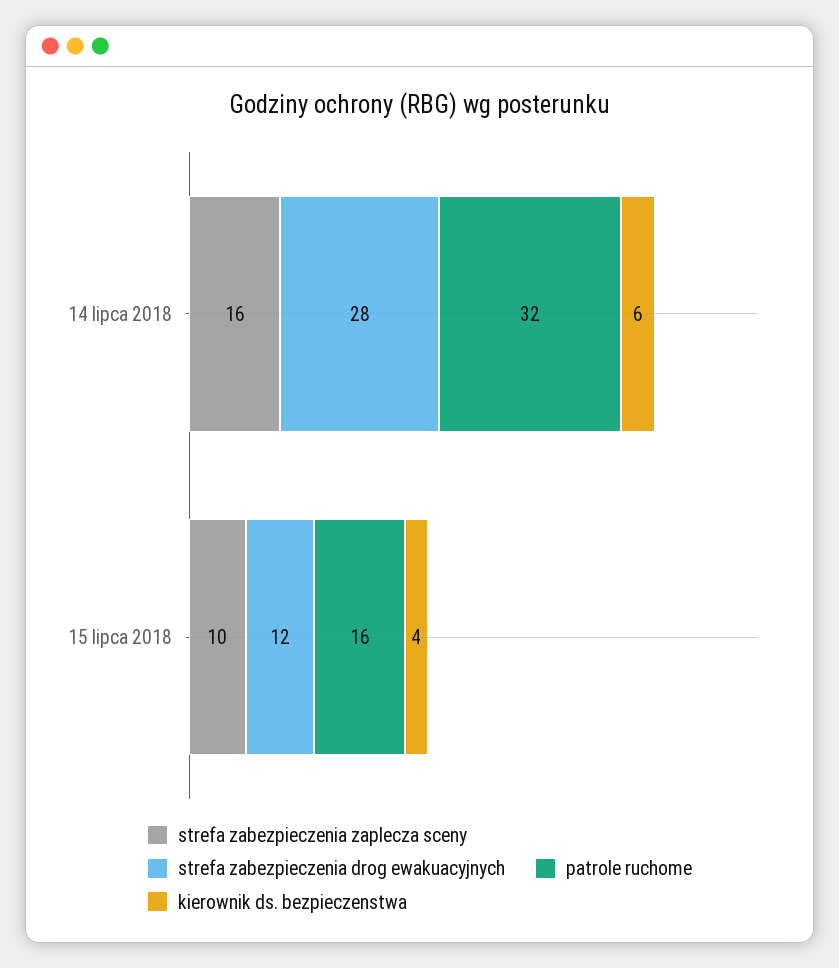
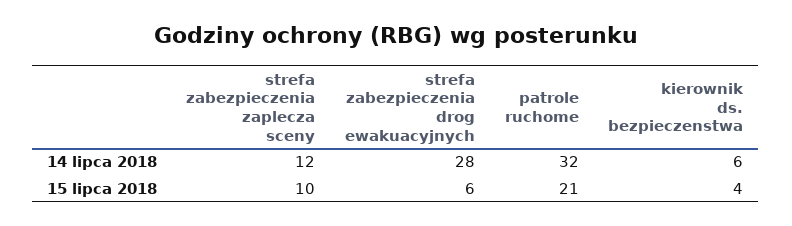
strefa zabezpieczenia zaplecza sceny, 14 lipca 2018: 16 -> 12
strefa zabezpieczenia drog ewakuacyjnych, 15 lipca 2018: 12 -> 6
patrole ruchome, 15 lipca 2018: 16 -> 21

